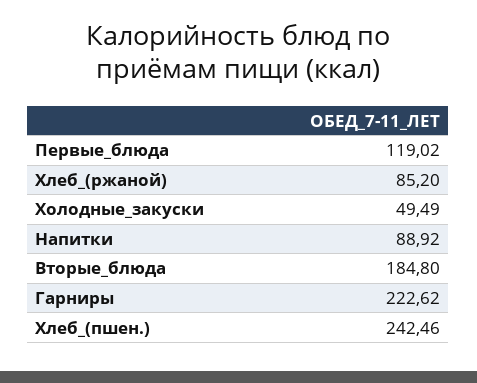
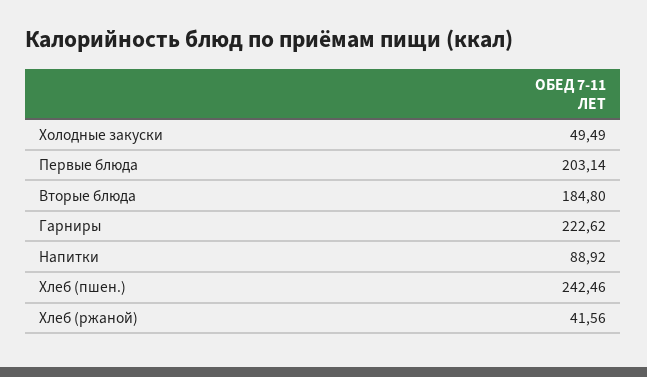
Первые_блюда: 119.02 -> 203.14
Хлеб_(ржаной): 85.2 -> 41.56

